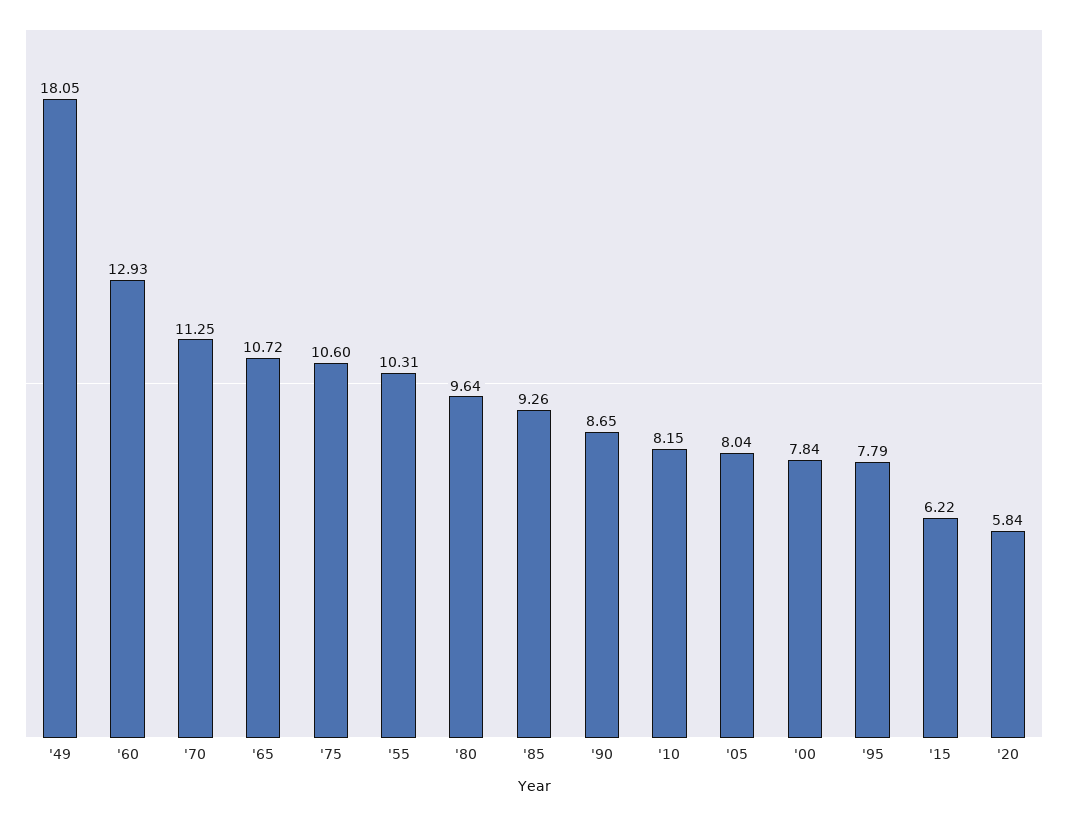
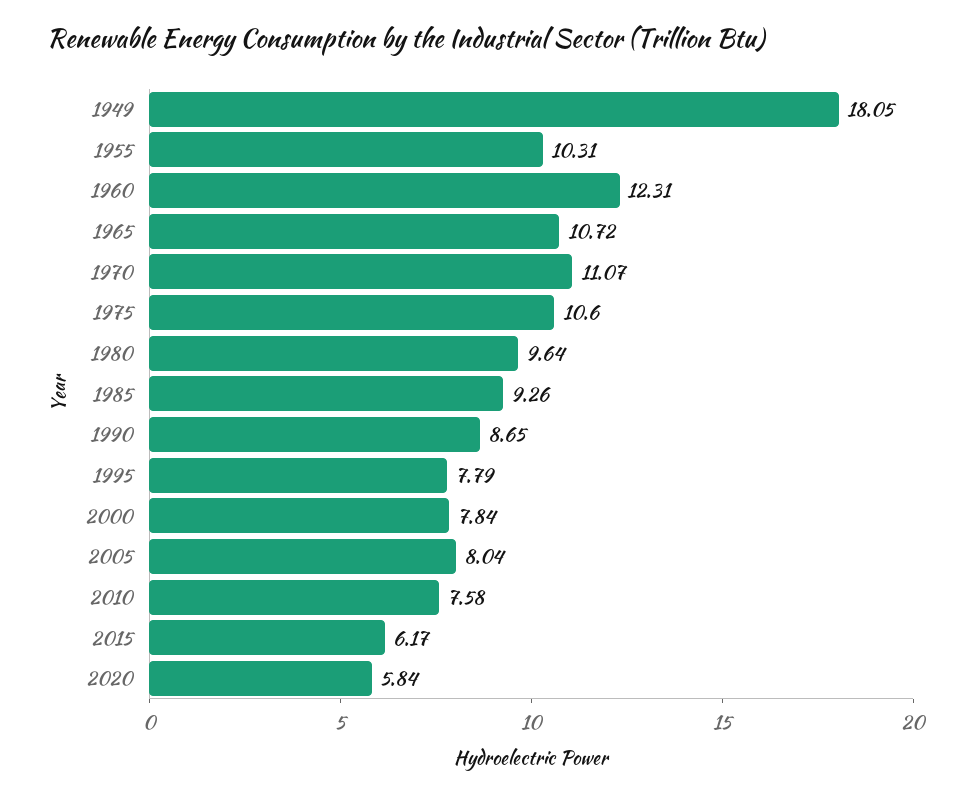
'60: 12.93 -> 12.31
'70: 11.25 -> 11.07
'10: 8.15 -> 7.58
'15: 6.22 -> 6.17

